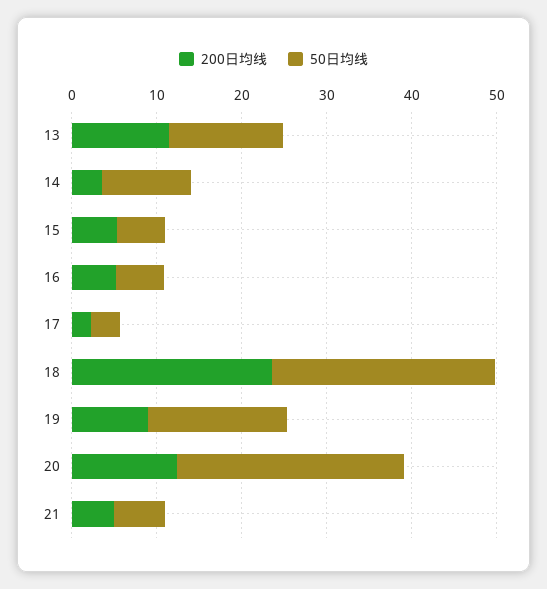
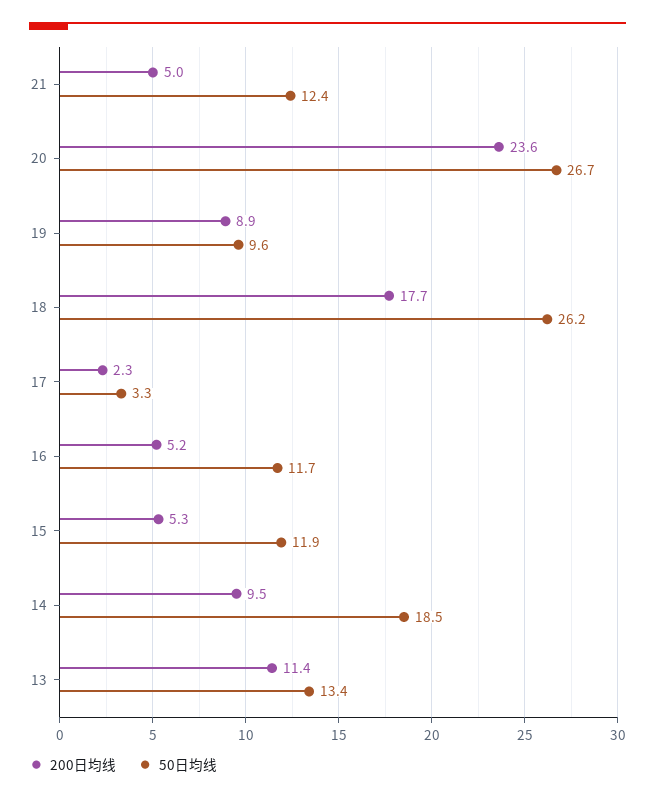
200日均线, 14: 4 -> 9.5
50日均线, 14: 10 -> 18.5
50日均线, 15: 6 -> 11.9
50日均线, 16: 6 -> 11.7
200日均线, 18: 24 -> 17.7
50日均线, 19: 16 -> 9.6
200日均线, 20: 12 -> 23.6
50日均线, 21: 6 -> 12.4

